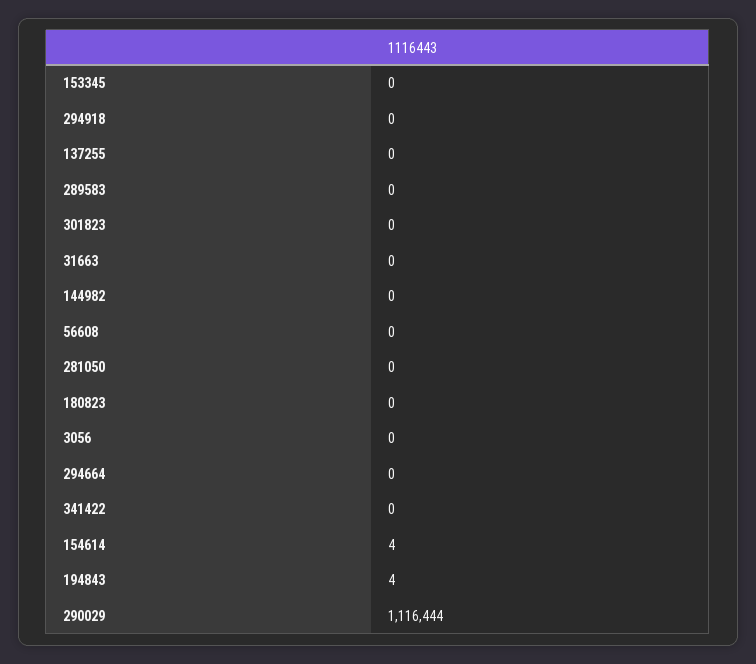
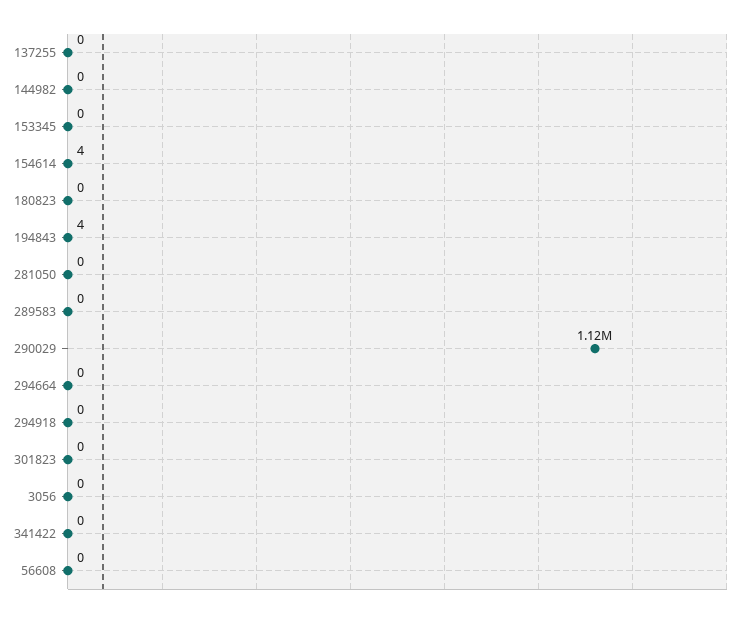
31663: 0 -> none

